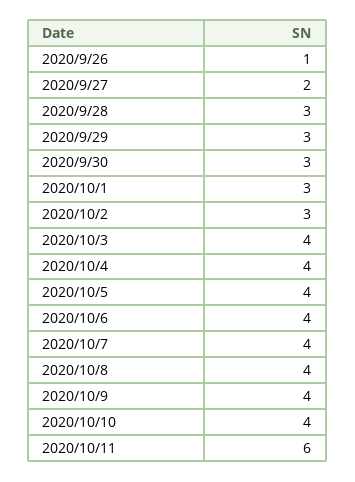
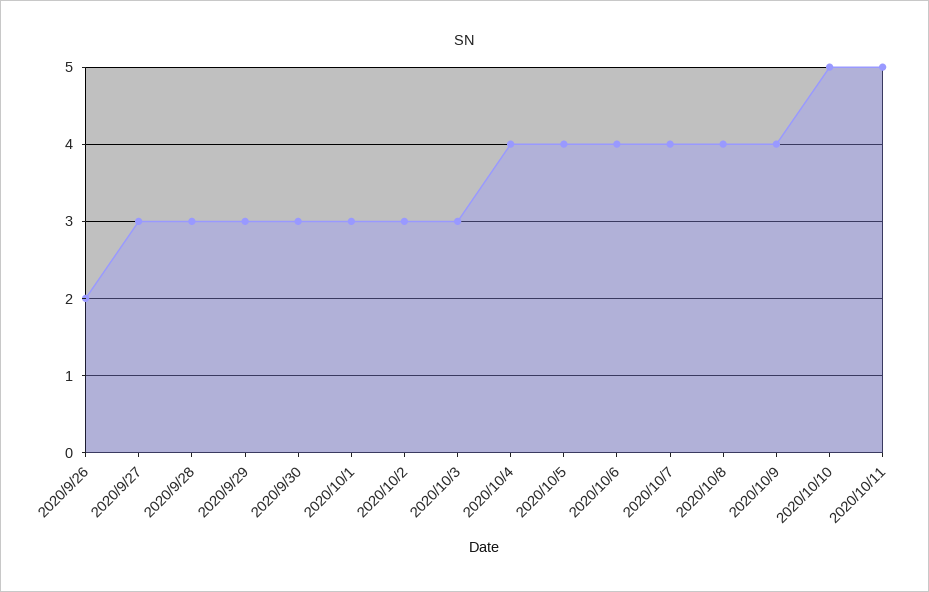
2020/9/26: 1 -> 2
2020/9/27: 2 -> 3
2020/10/3: 4 -> 3
2020/10/10: 4 -> 5
2020/10/11: 6 -> 5

